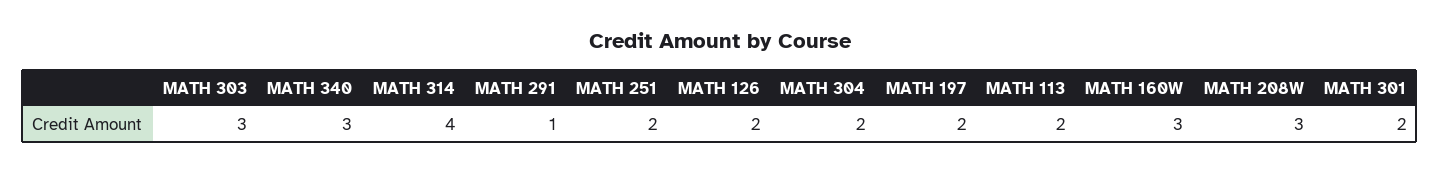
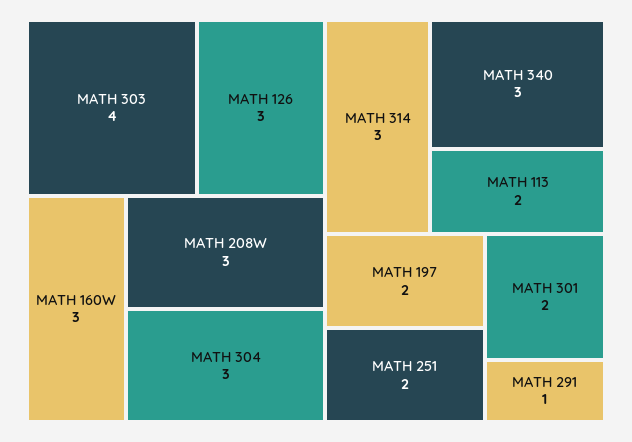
MATH 303: 3 -> 4
MATH 314: 4 -> 3
MATH 126: 2 -> 3
MATH 304: 2 -> 3

